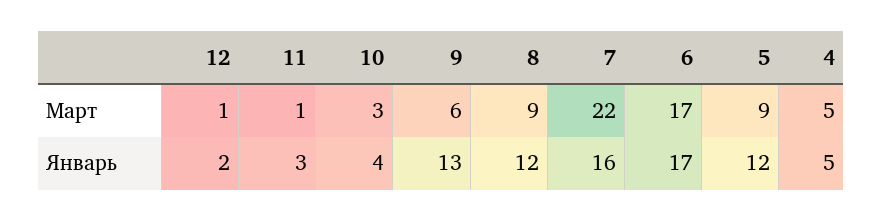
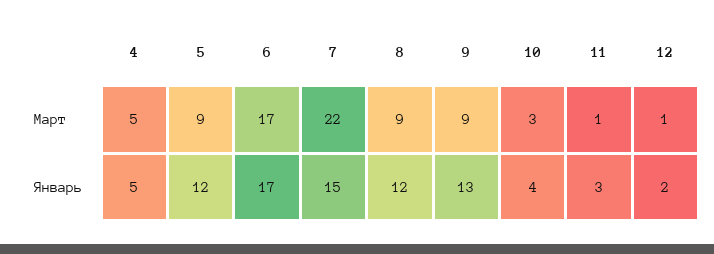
9, Март: 6 -> 9
7, Январь: 16 -> 15

